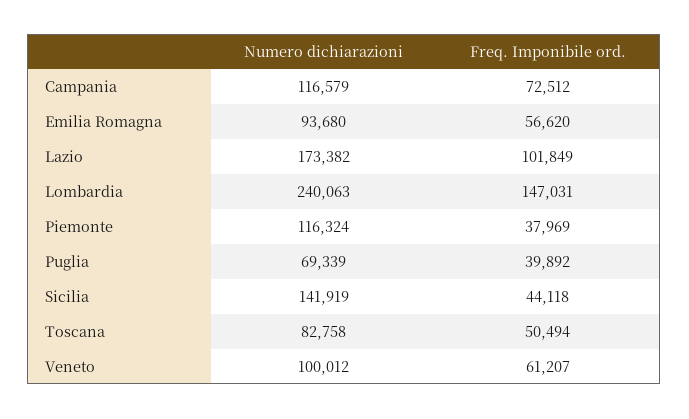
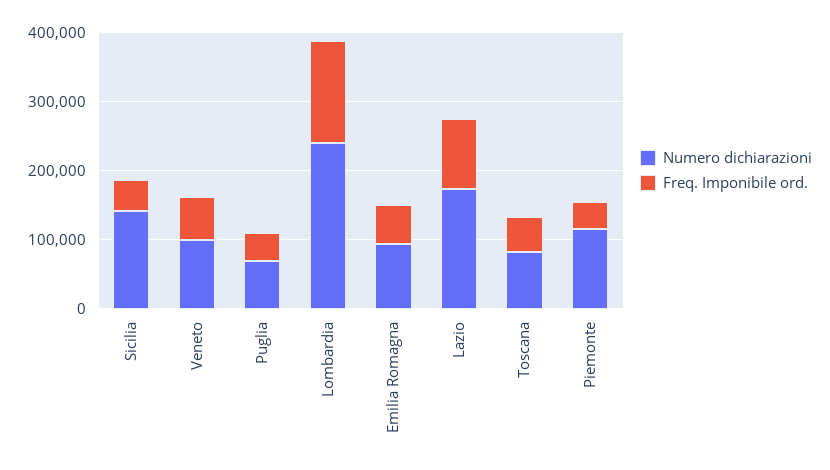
Numero dichiarazioni, Campania: 116579 -> none
Freq. Imponibile ord., Campania: 72512 -> none

